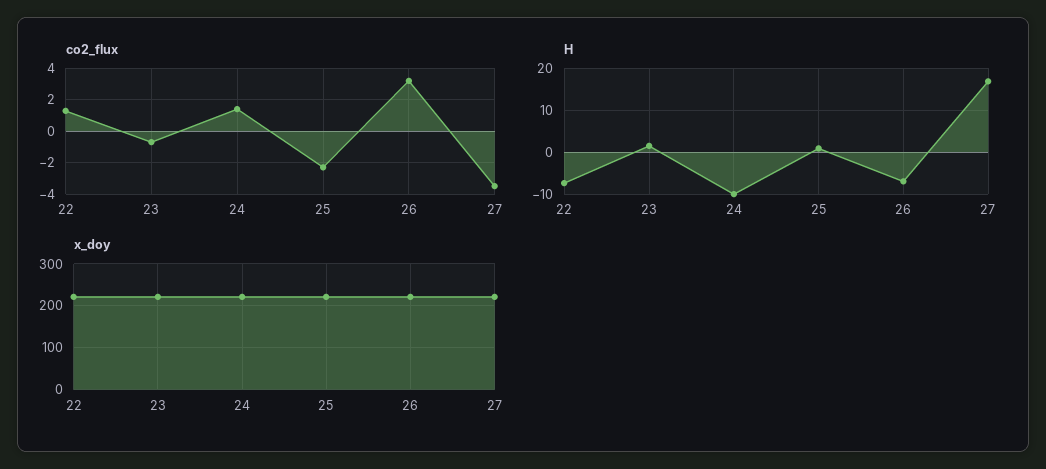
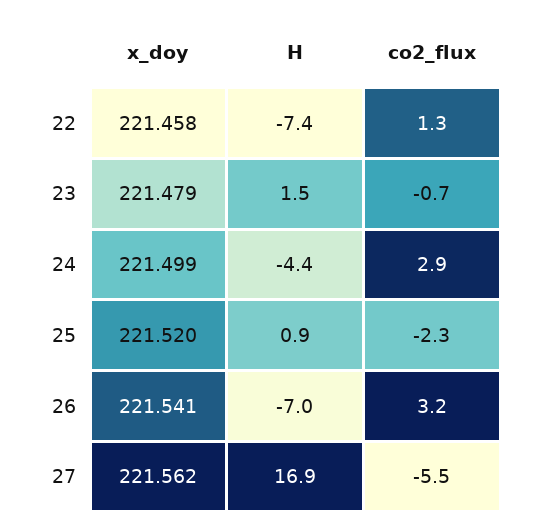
co2_flux, 24: 1.5 -> 2.9
co2_flux, 27: -3.5 -> -5.5
H, 24: -10 -> -4.4

